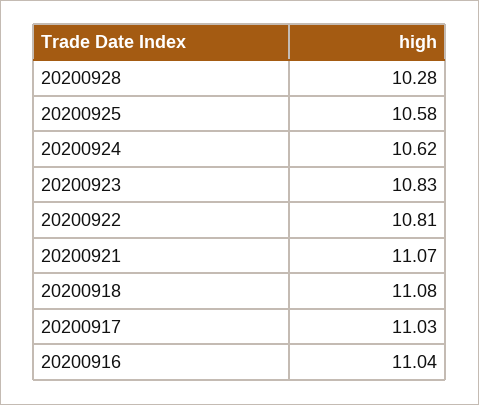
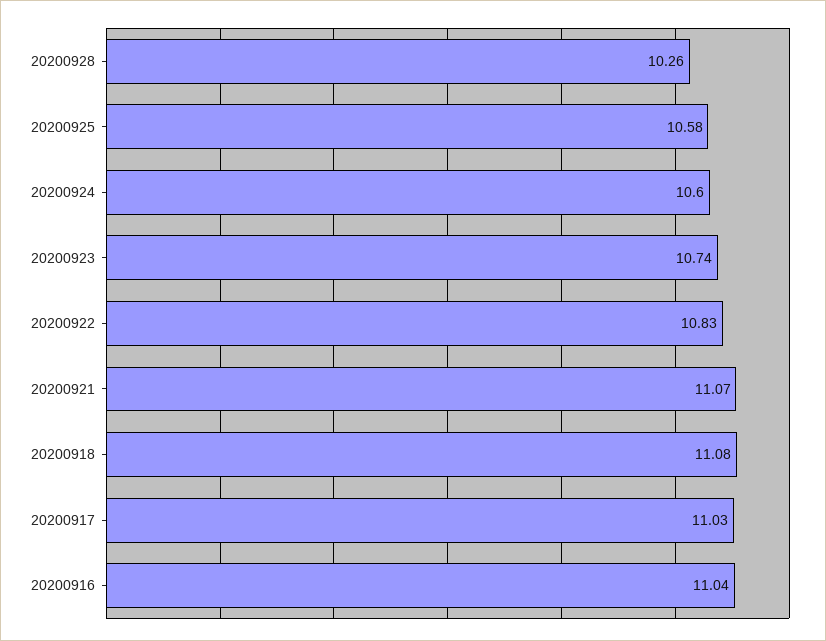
20200928: 10.28 -> 10.26
20200924: 10.62 -> 10.6
20200923: 10.83 -> 10.74
20200922: 10.81 -> 10.83

